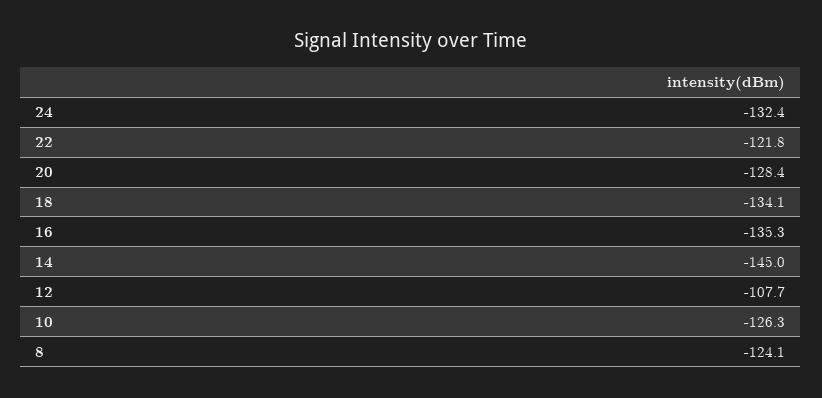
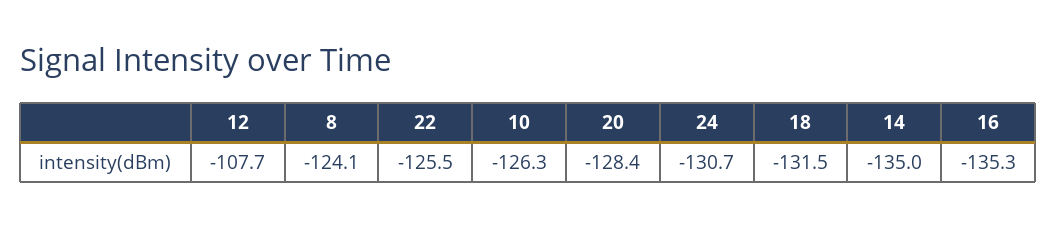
24: -132.4 -> -130.7
22: -121.8 -> -125.5
18: -134.1 -> -131.5
14: -145 -> -135

